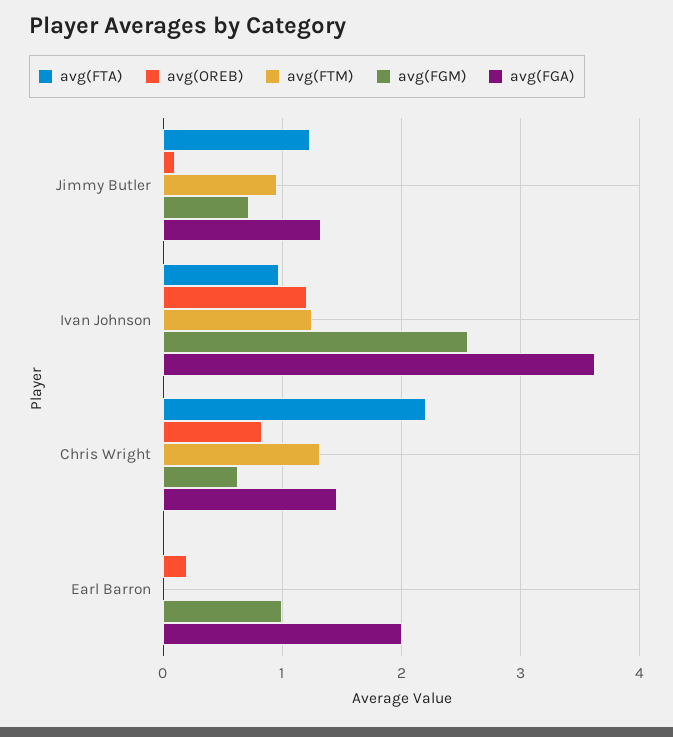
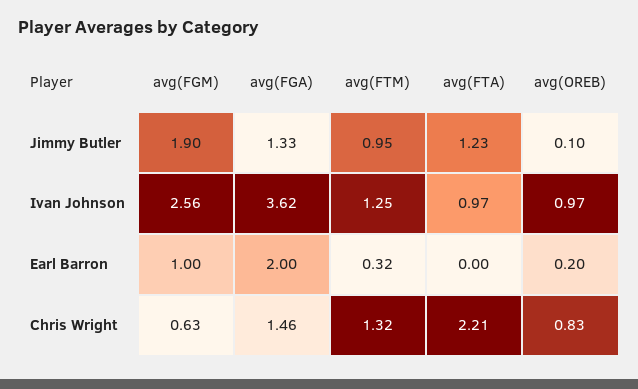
avg(FGM), Jimmy Butler: 0.7 -> 1.9
avg(OREB), Ivan Johnson: 1.2 -> 0.97
avg(FTM), Earl Barron: 0 -> 0.32

